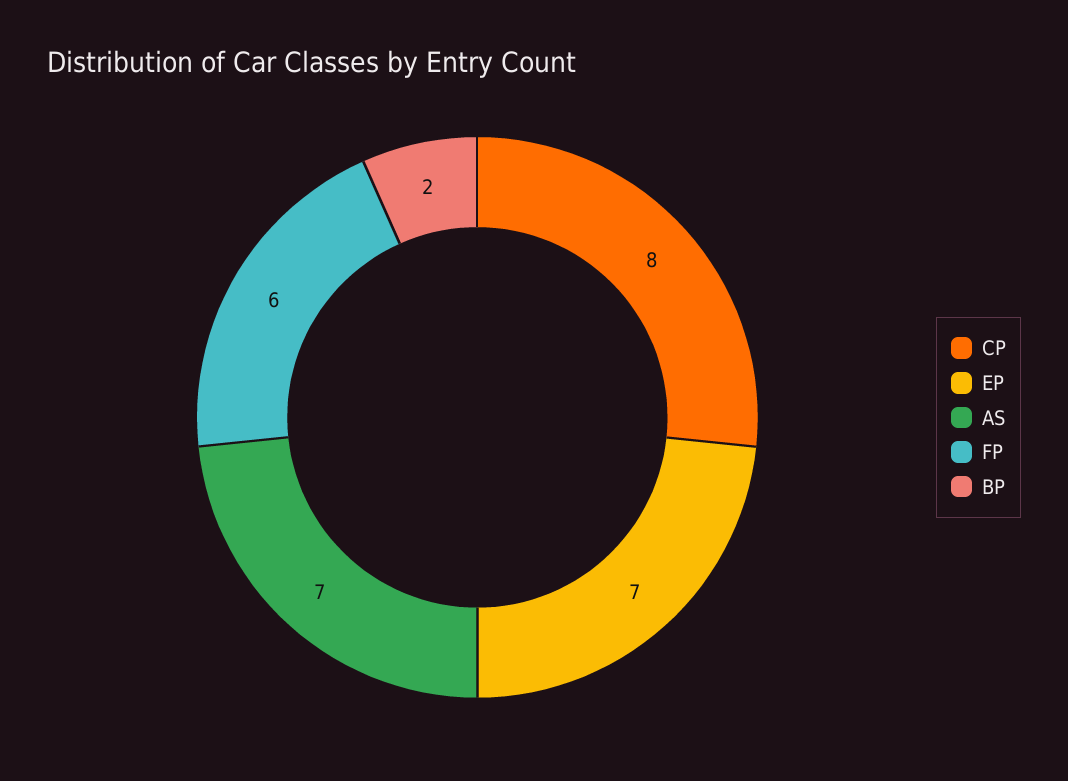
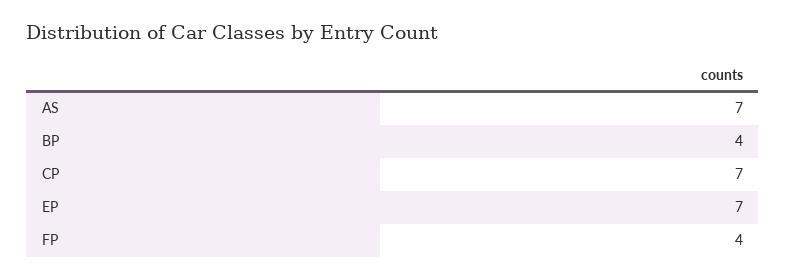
CP: 8 -> 7
FP: 6 -> 4
BP: 2 -> 4

